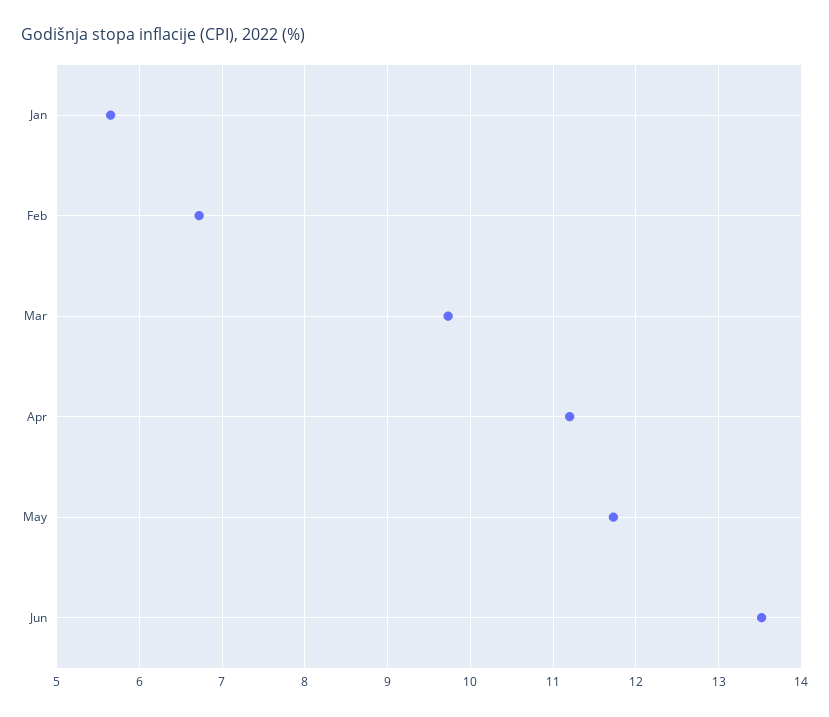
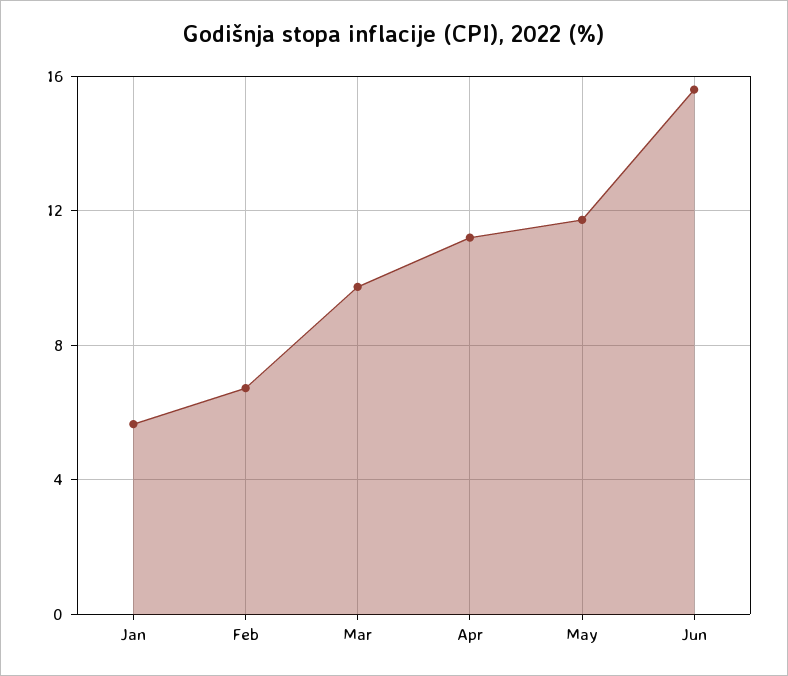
Jun: 13.5 -> 15.5

